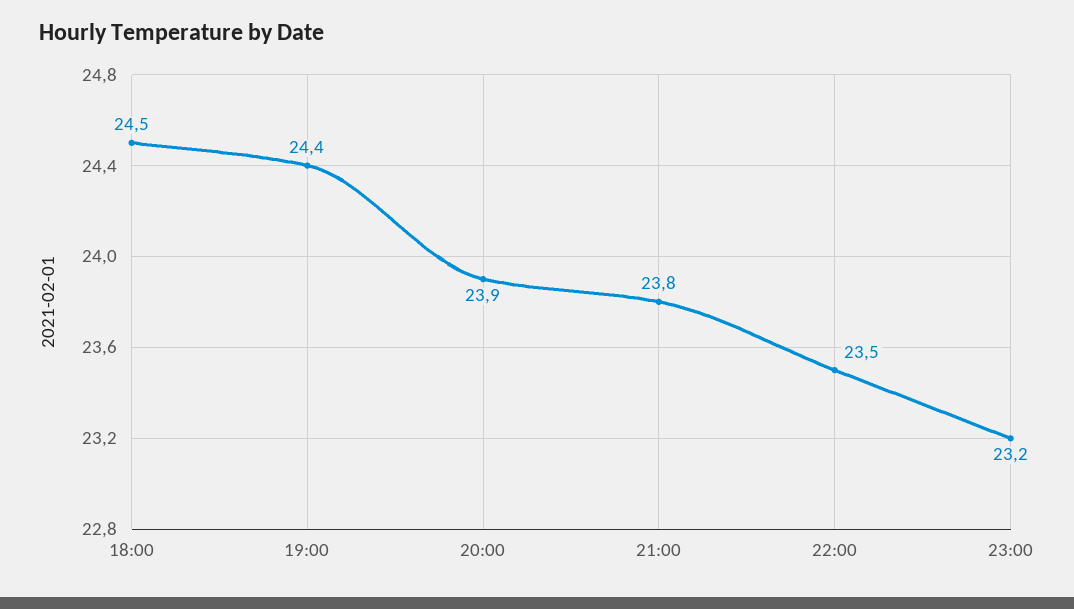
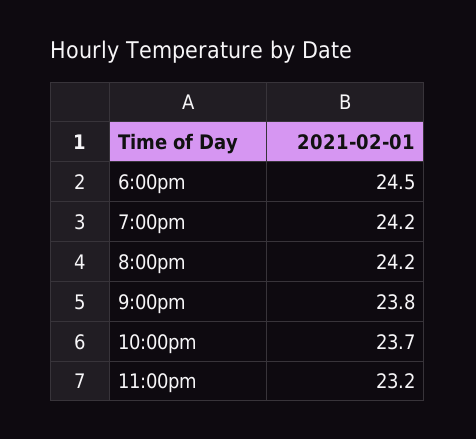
19:00: 24.4 -> 24.2
20:00: 23.9 -> 24.2
22:00: 23.5 -> 23.7

